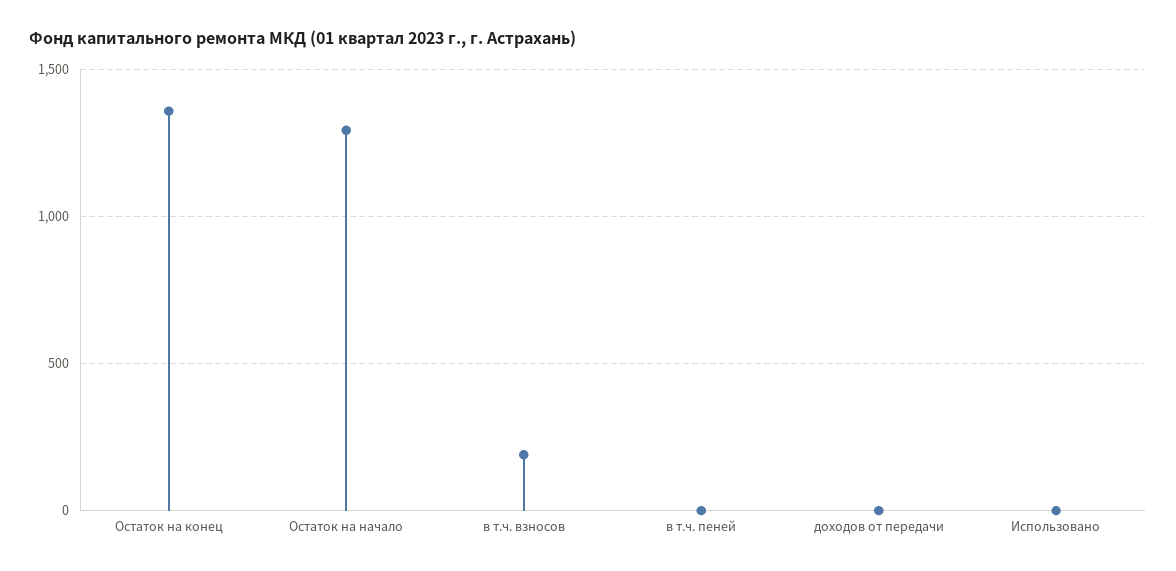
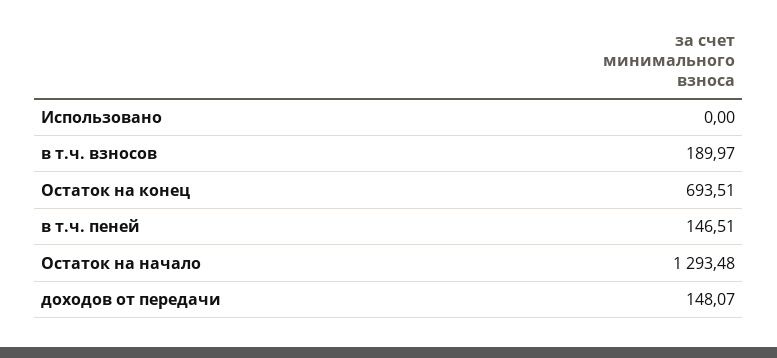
Остаток на конец: 1350 -> 693.51
в т.ч. пеней: 0 -> 146.51
доходов от передачи: 0 -> 148.07

